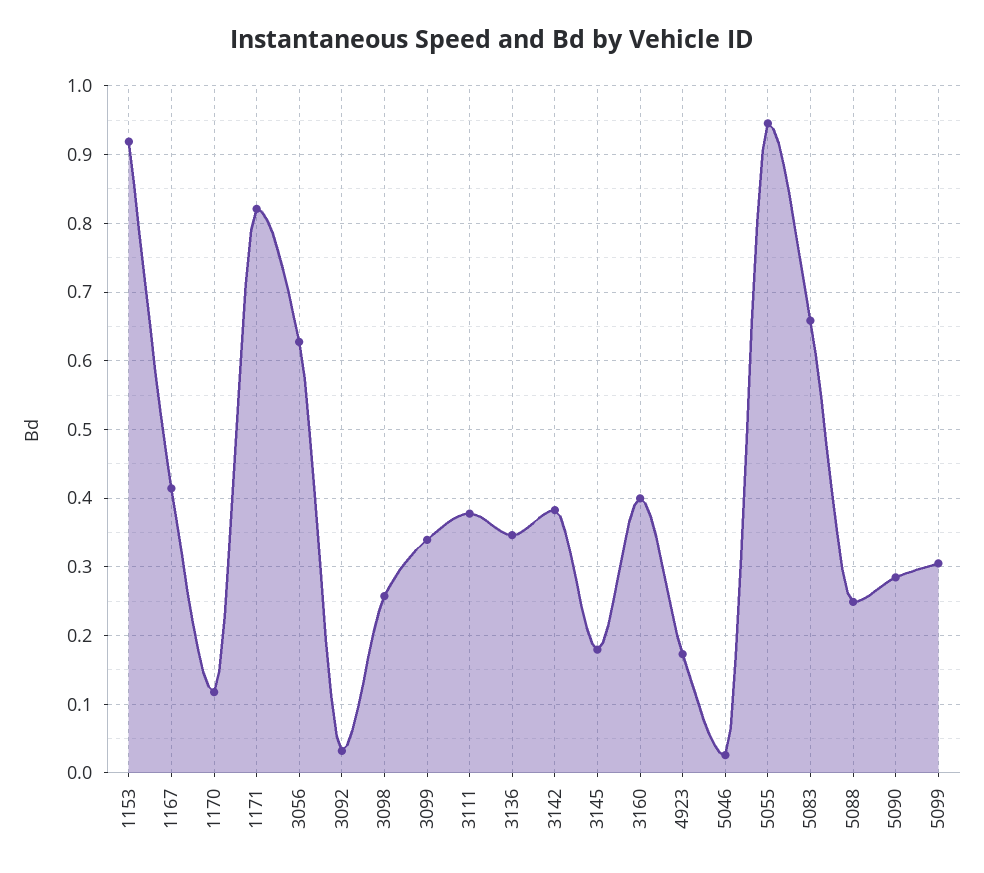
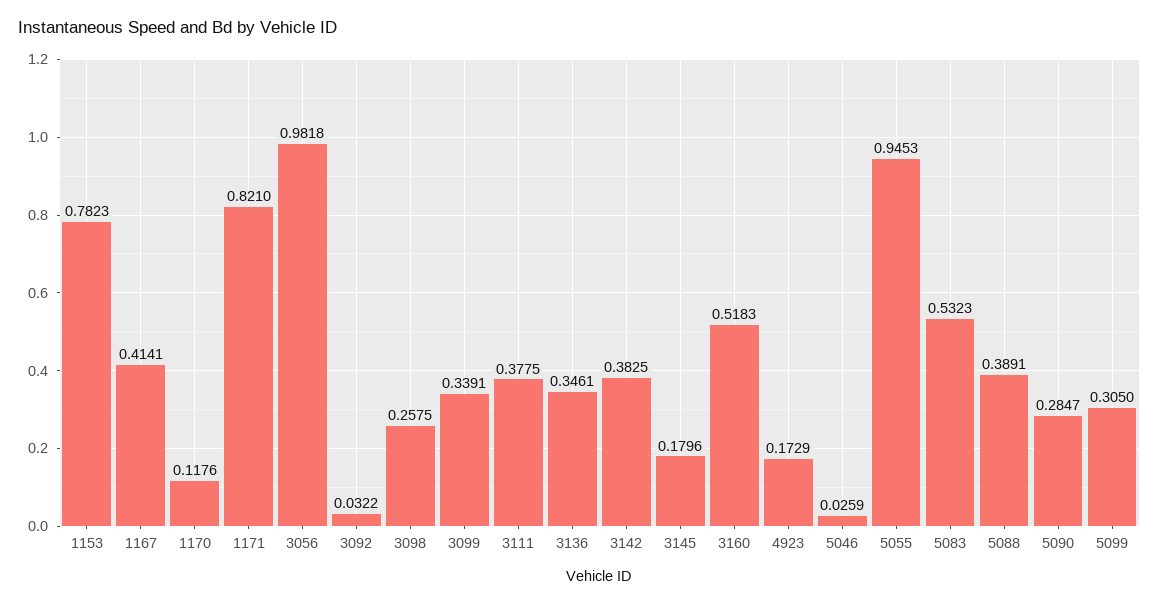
1153: 0.92 -> 0.7823
3056: 0.63 -> 0.9818
3160: 0.4 -> 0.5183
5083: 0.66 -> 0.5323
5088: 0.25 -> 0.3891

